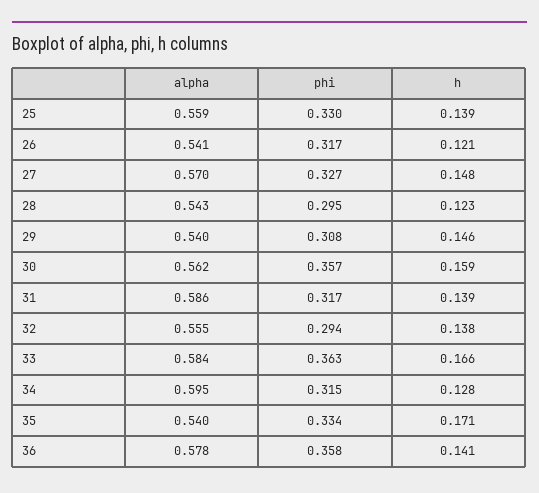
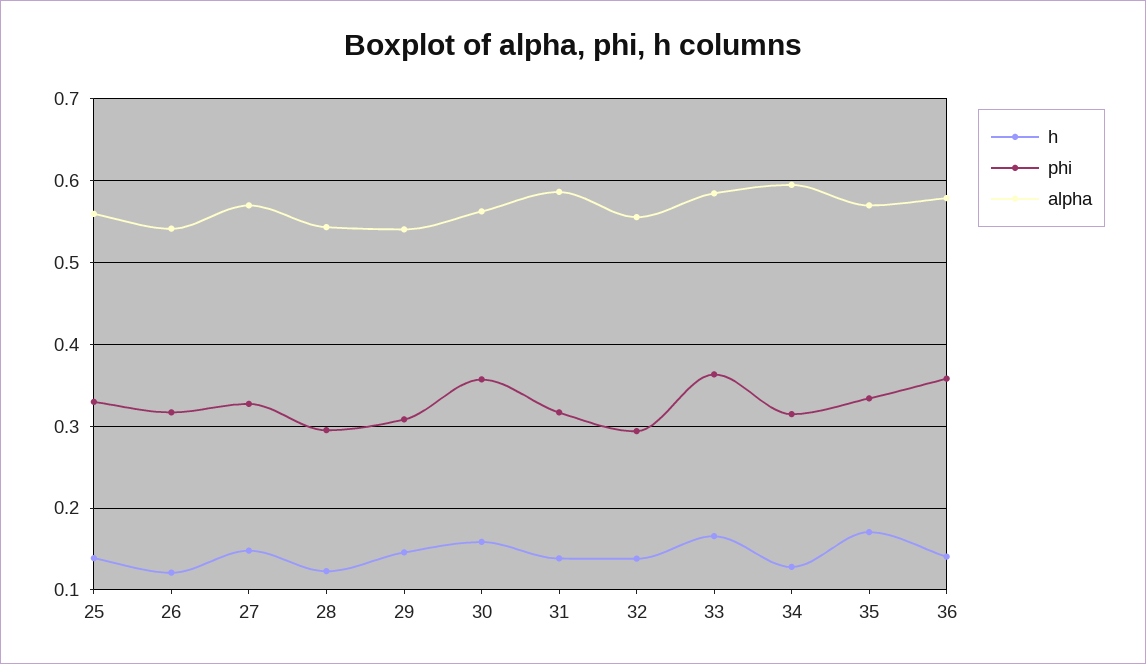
alpha, 35: 0.54 -> 0.57

